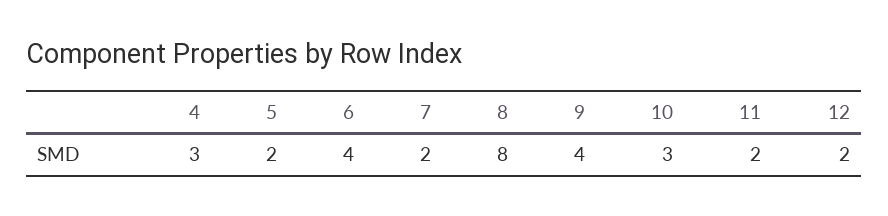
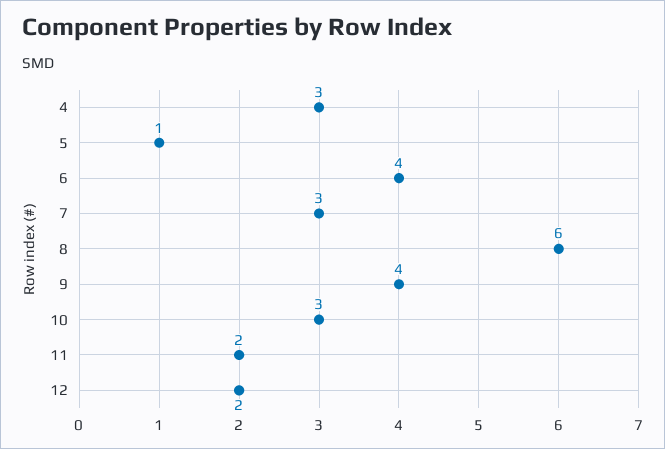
5: 2 -> 1
7: 2 -> 3
8: 8 -> 6

